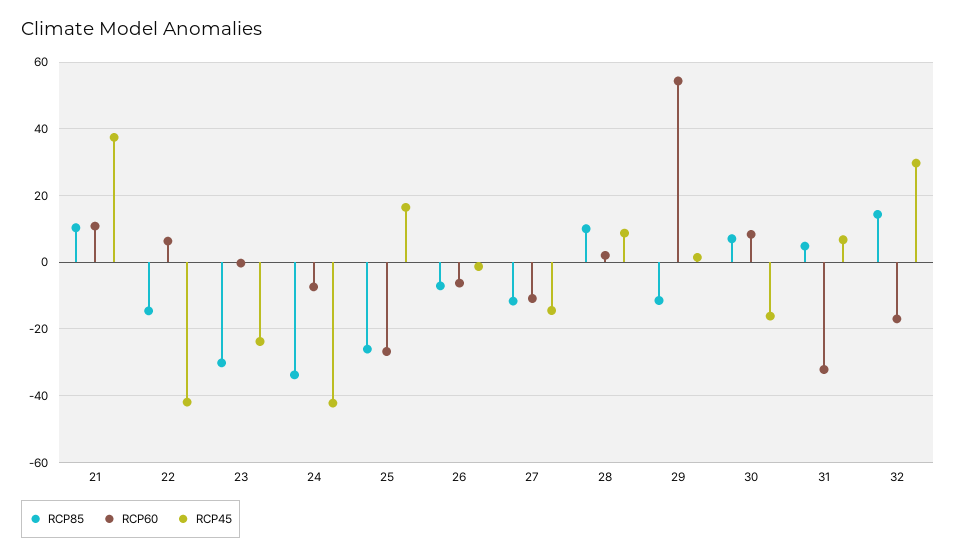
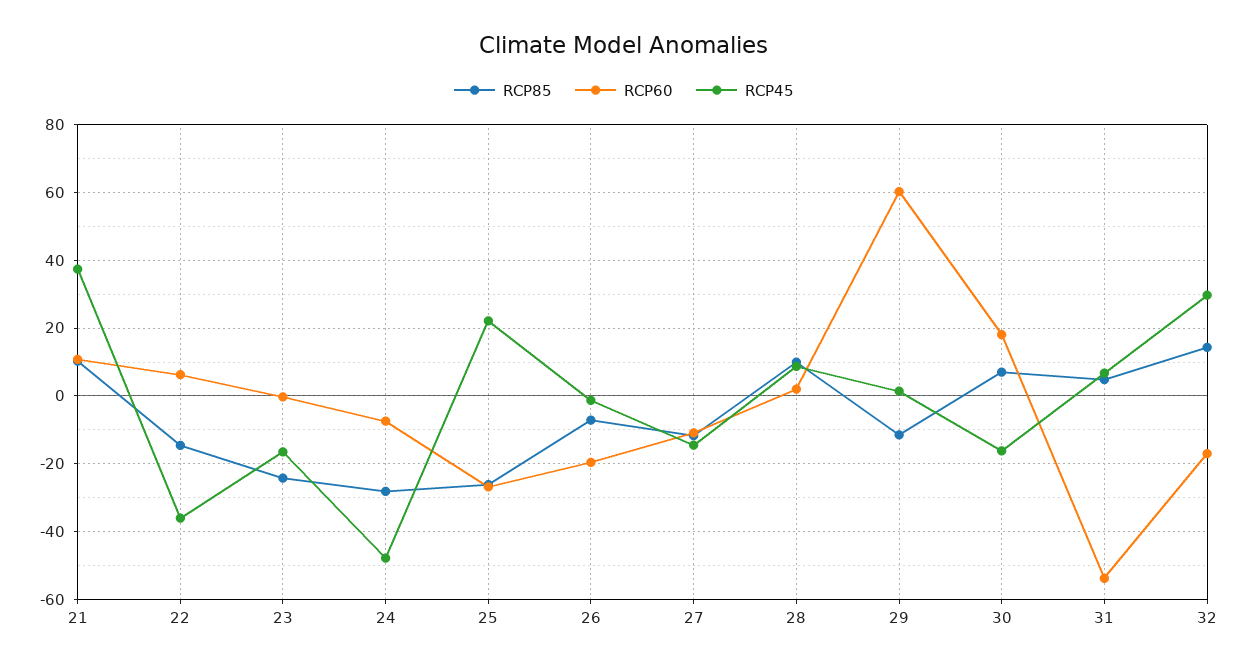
RCP45, 22: -42 -> -36
RCP85, 23: -30 -> -24
RCP45, 23: -24 -> -16
RCP85, 24: -34 -> -28
RCP45, 24: -42 -> -48
RCP45, 25: 16 -> 22
RCP60, 26: -6 -> -20
RCP60, 29: 54 -> 60
RCP60, 30: 8 -> 18
RCP60, 31: -32 -> -54

